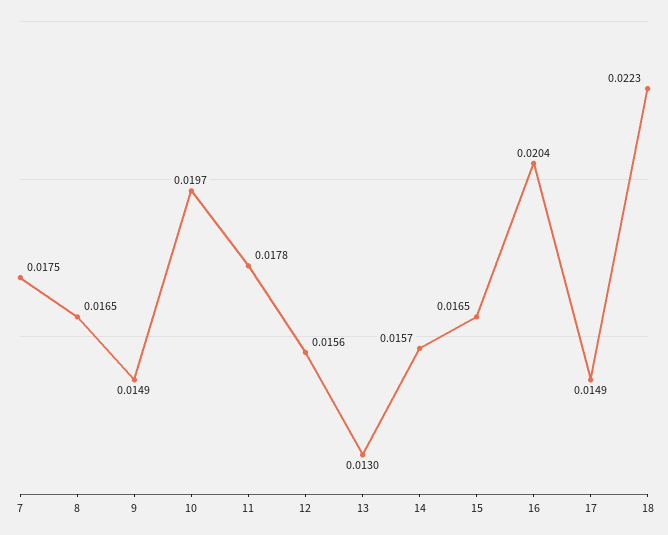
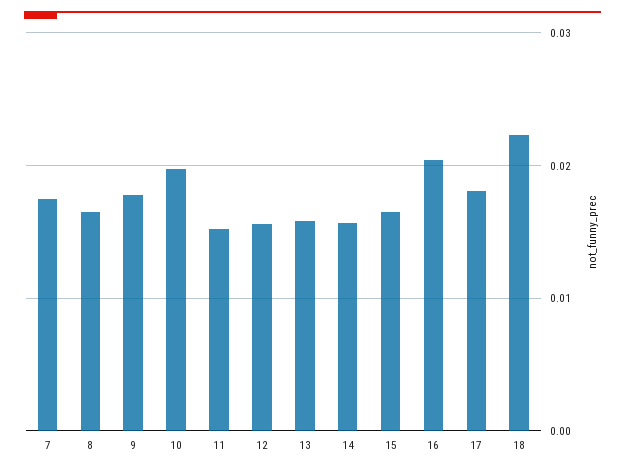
9: 0.0149 -> 0.018
11: 0.0178 -> 0.015
13: 0.013 -> 0.016
17: 0.0149 -> 0.018

